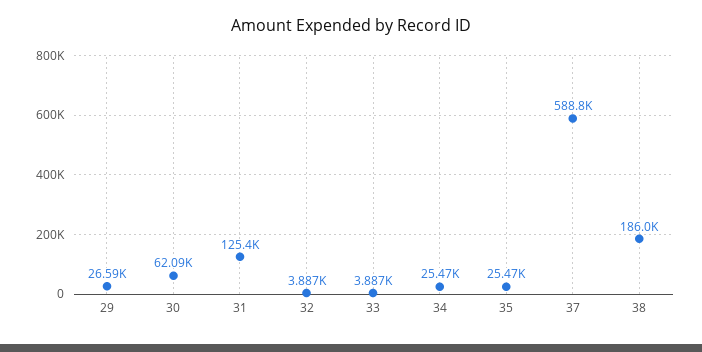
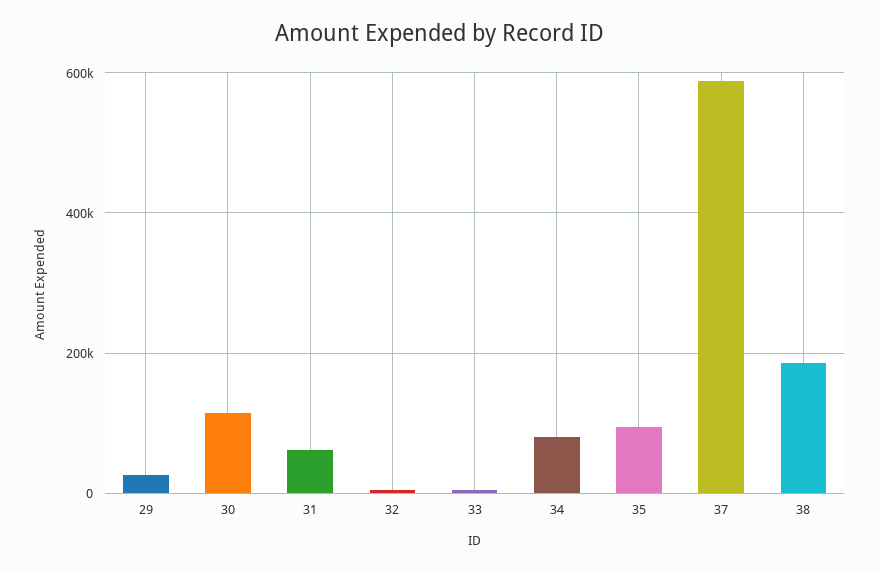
30: 62090 -> 120000
31: 125400 -> 60000
34: 25470 -> 80000
35: 25470 -> 100000

